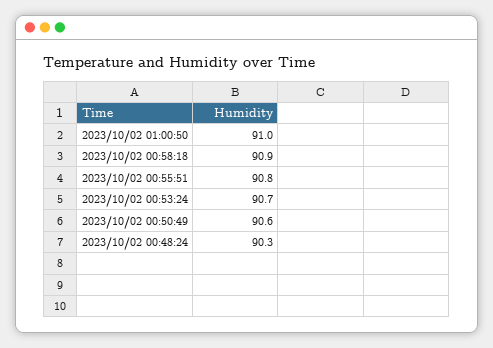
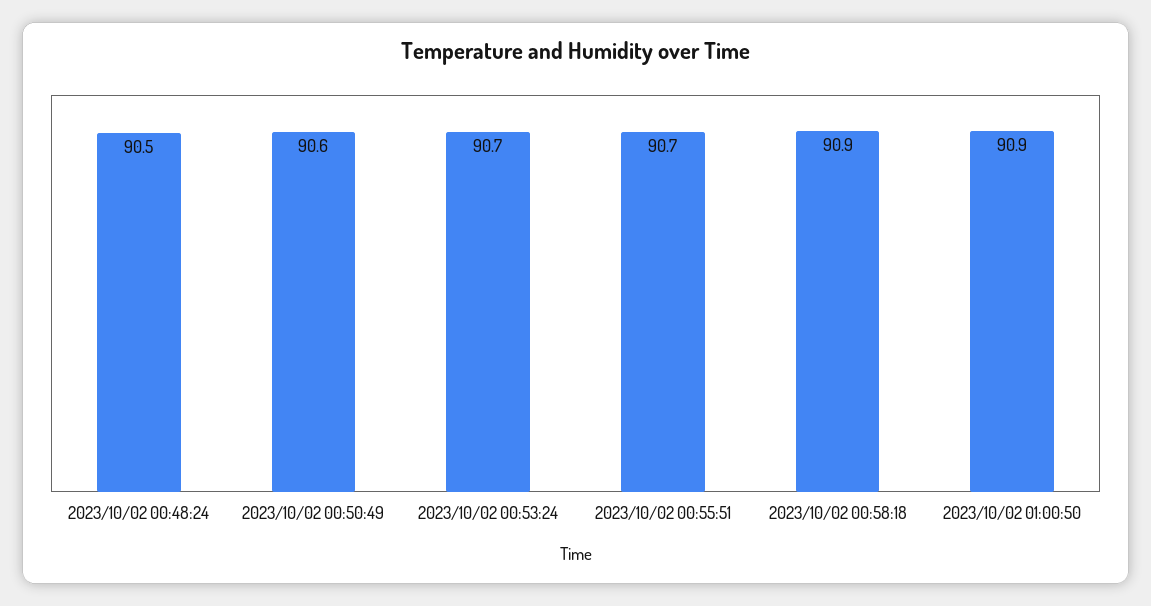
2023/10/02 01:00:50: 91 -> 90.9
2023/10/02 00:55:51: 90.8 -> 90.7
2023/10/02 00:48:24: 90.3 -> 90.5

